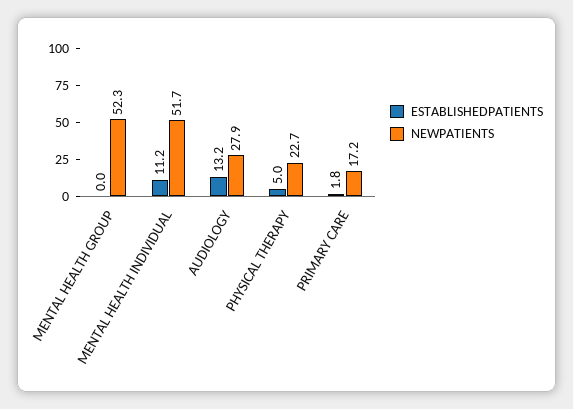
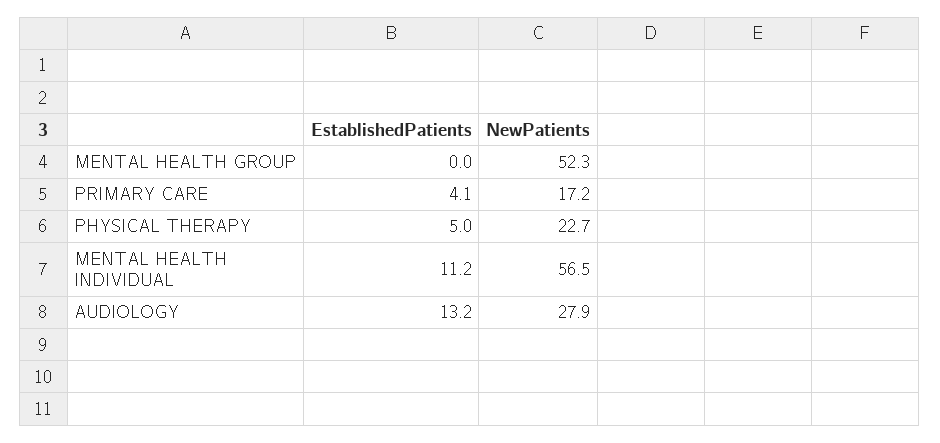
NEWPATIENTS, MENTAL HEALTH INDIVIDUAL: 51.7 -> 56.5
ESTABLISHEDPATIENTS, PRIMARY CARE: 1.8 -> 4.1

